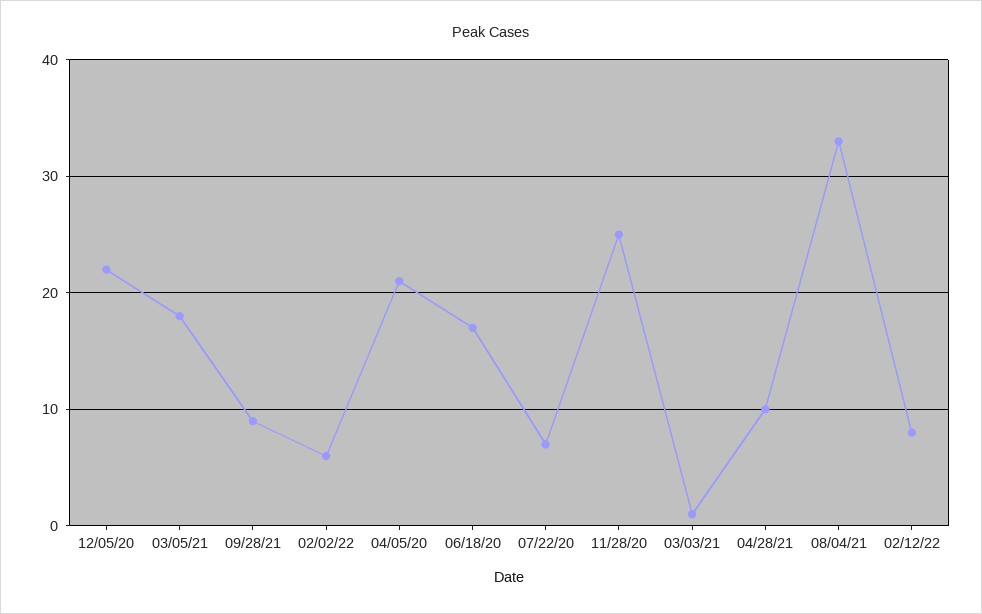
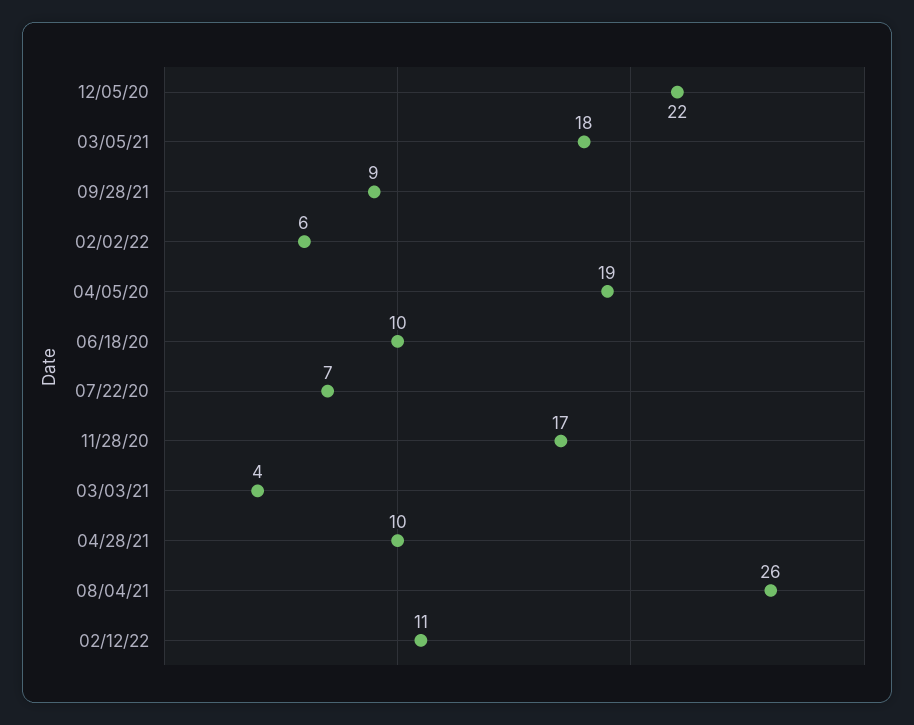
04/05/20: 21 -> 19
06/18/20: 17 -> 10
11/28/20: 25 -> 17
03/03/21: 1 -> 4
08/04/21: 33 -> 26
02/12/22: 8 -> 11

